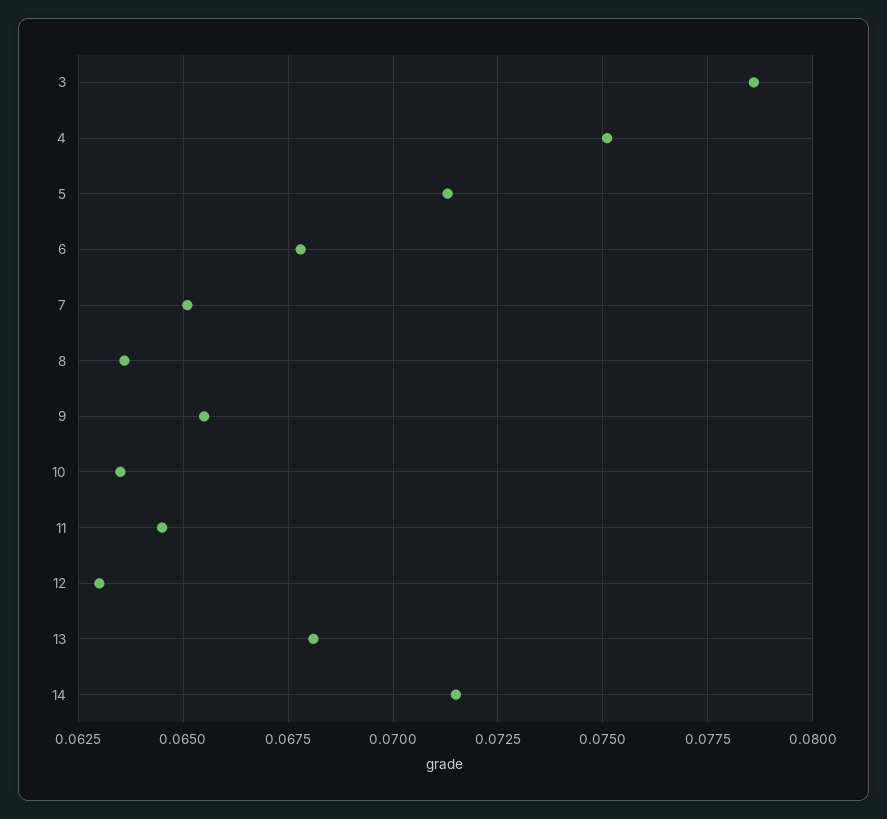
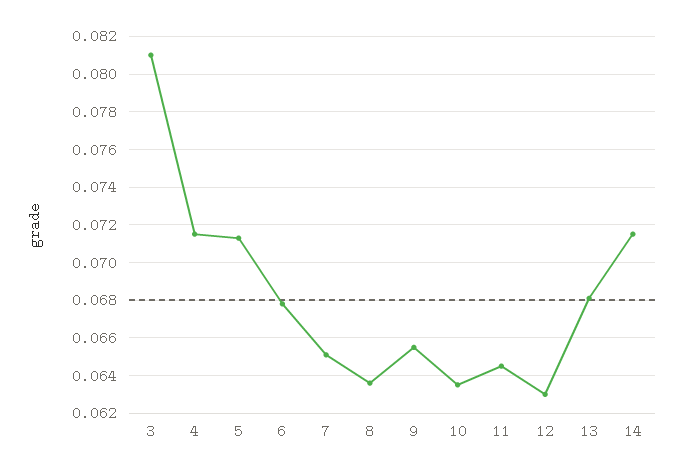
3: 0.0785 -> 0.081
4: 0.075 -> 0.0715

